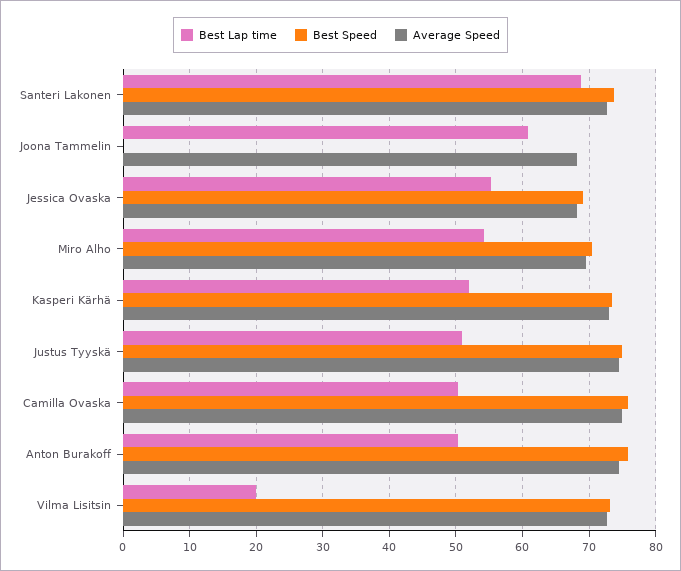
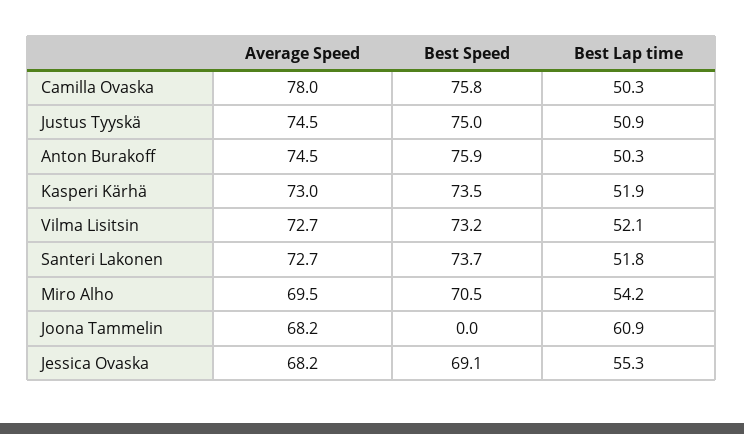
Best Lap time, Santeri Lakonen: 69 -> 51.8
Average Speed, Camilla Ovaska: 75 -> 78
Best Lap time, Vilma Lisitsin: 20 -> 52.1

